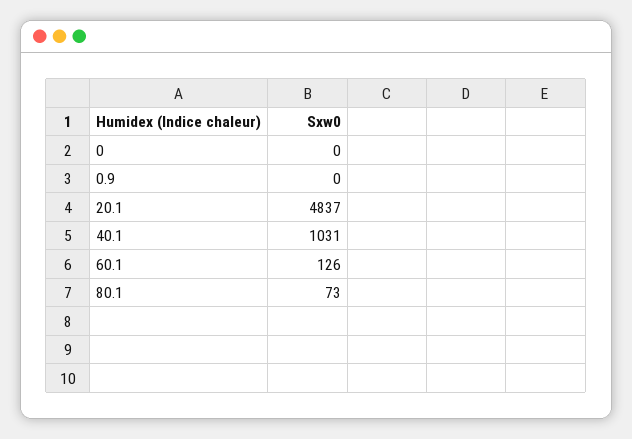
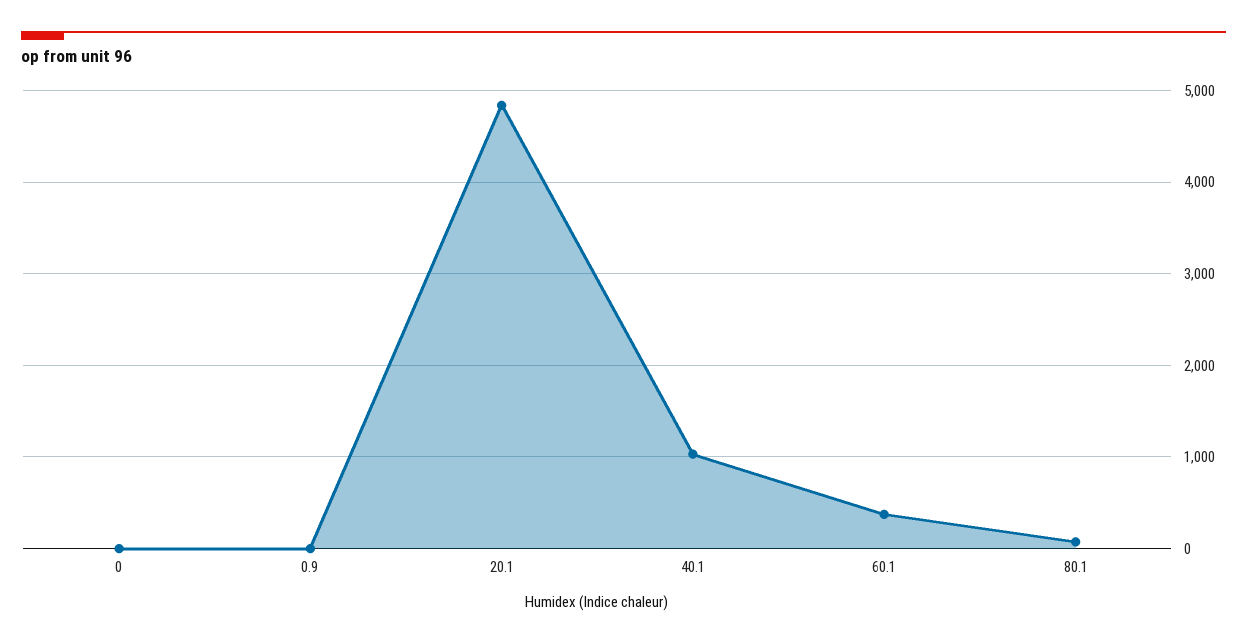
60.1: 126 -> 400

